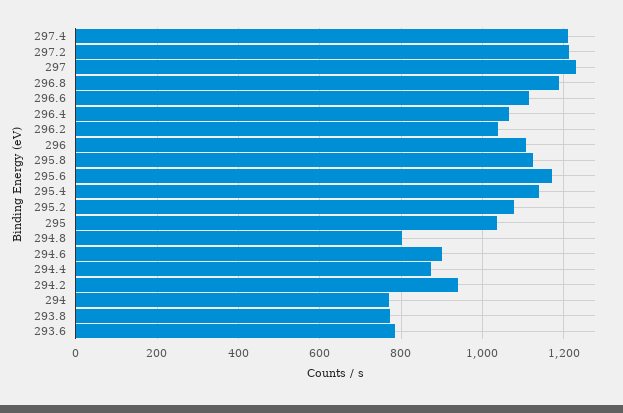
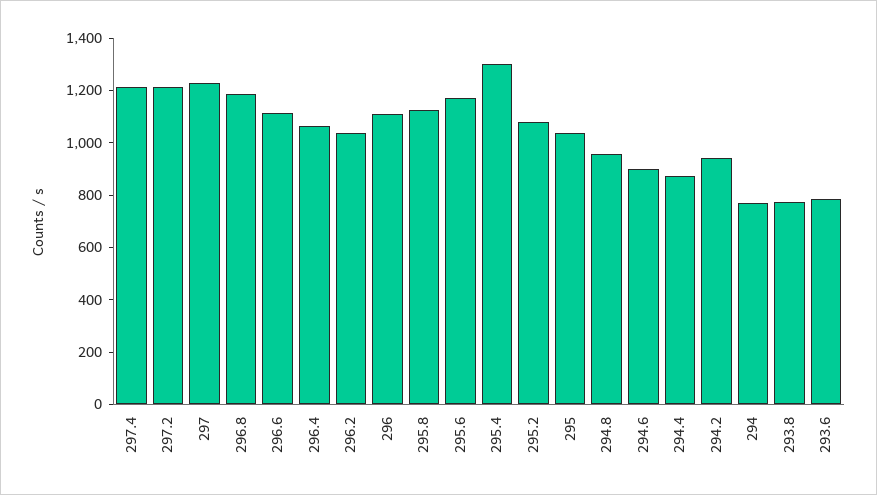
295.4: 1140 -> 1300
294.8: 800 -> 950

